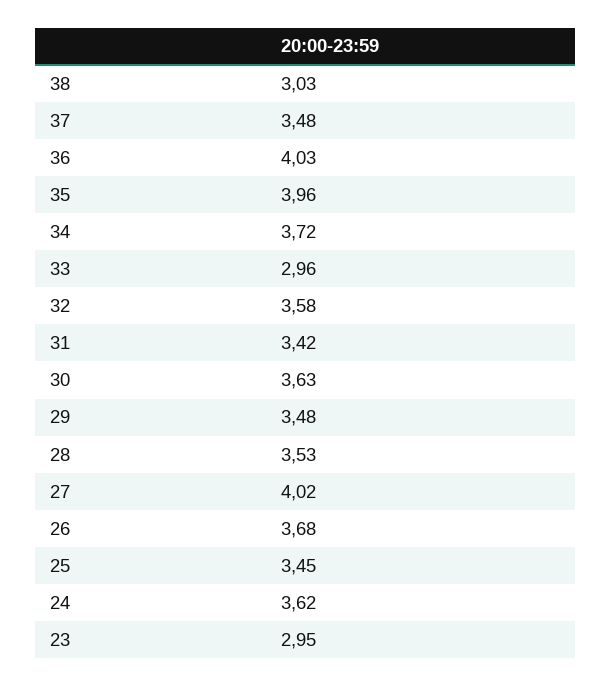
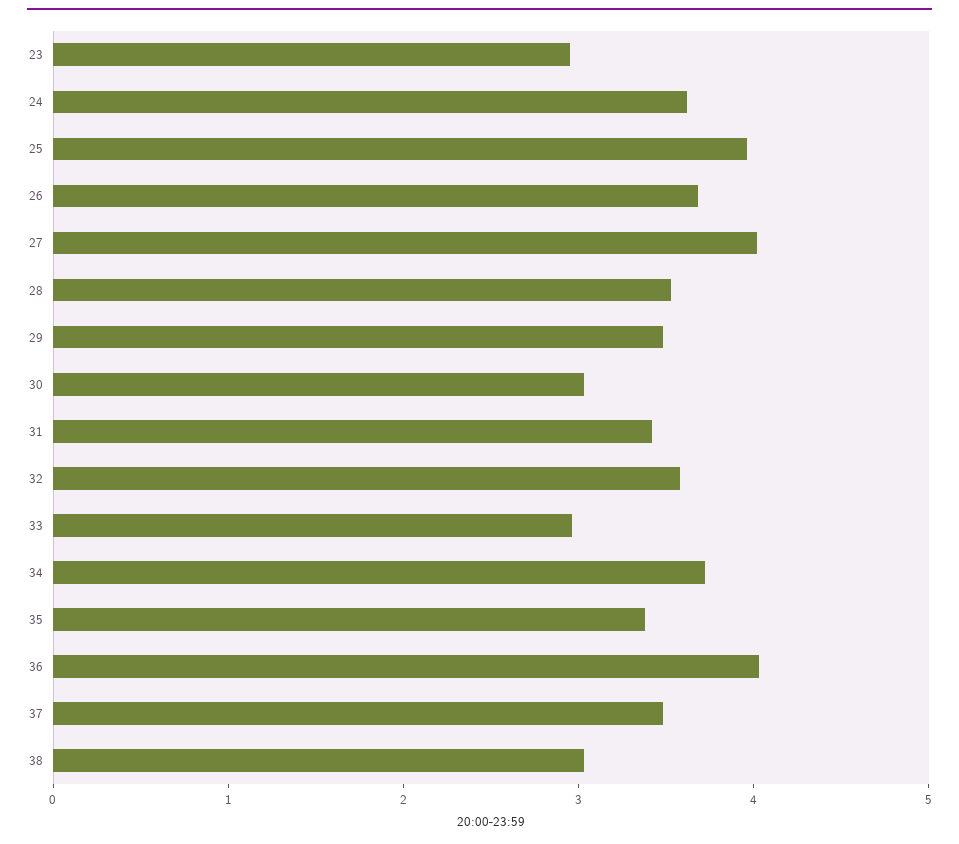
35: 3.96 -> 3.4
30: 3.63 -> 3
25: 3.45 -> 4

